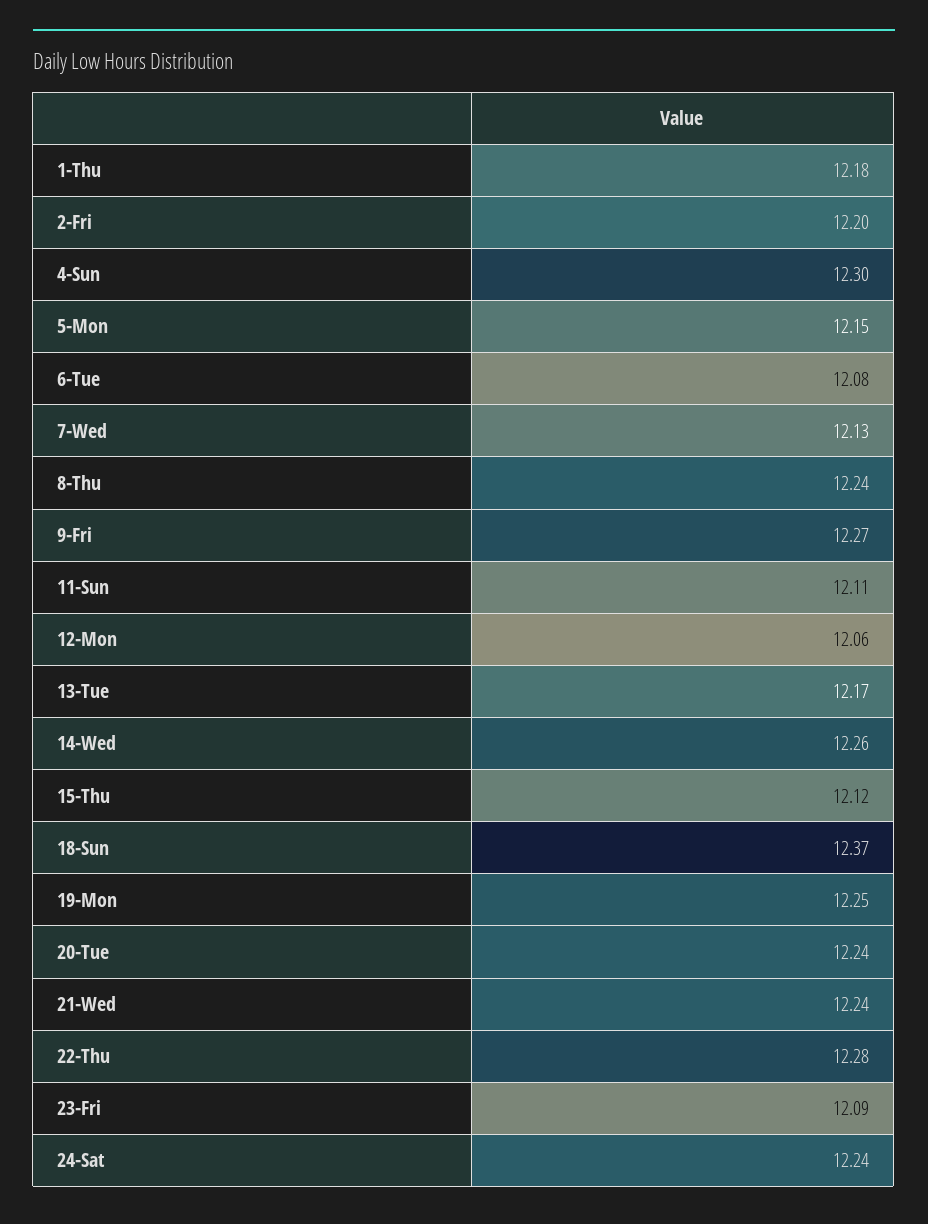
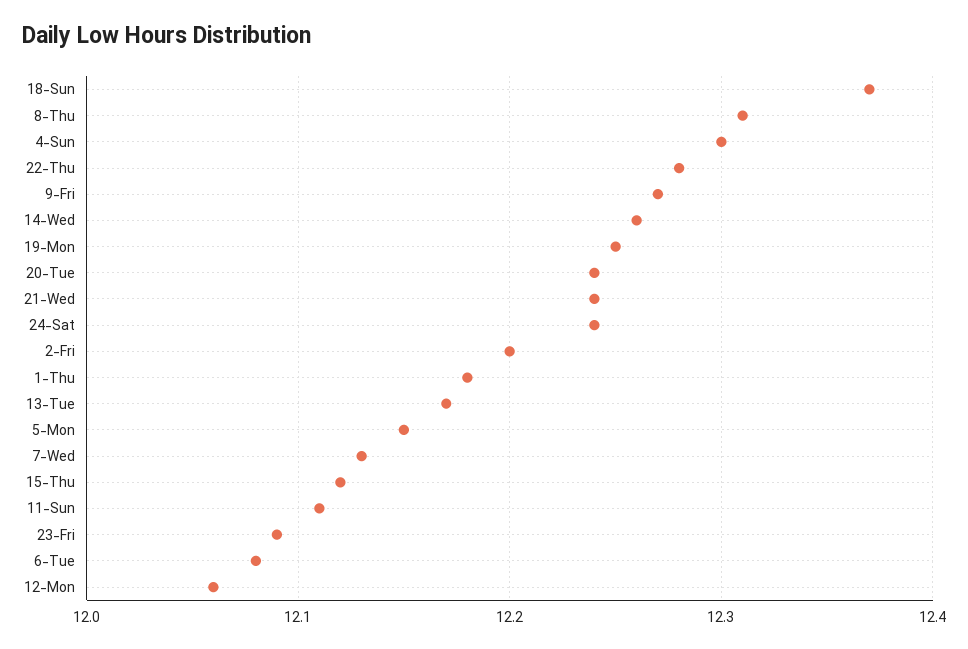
8-Thu: 12.24 -> 12.31

